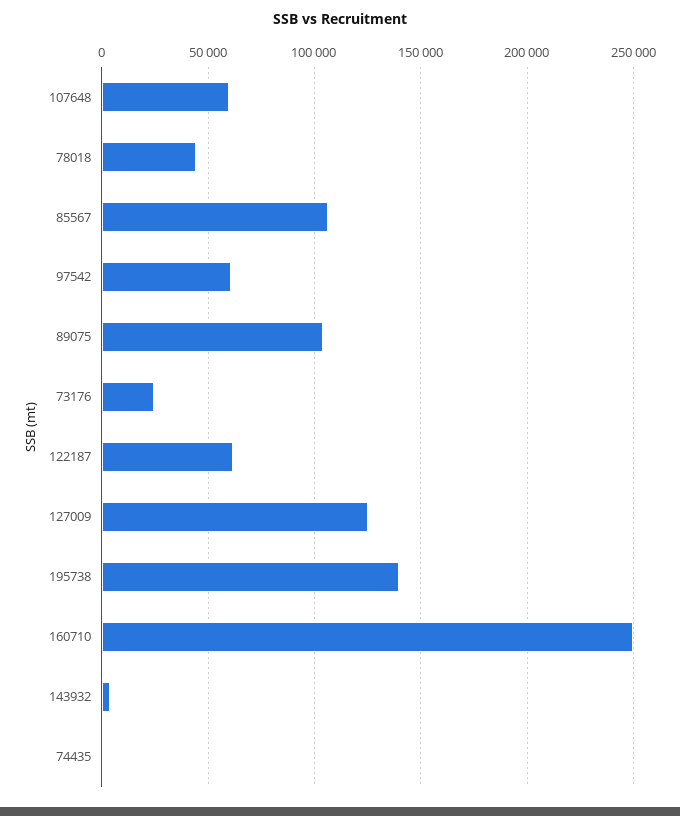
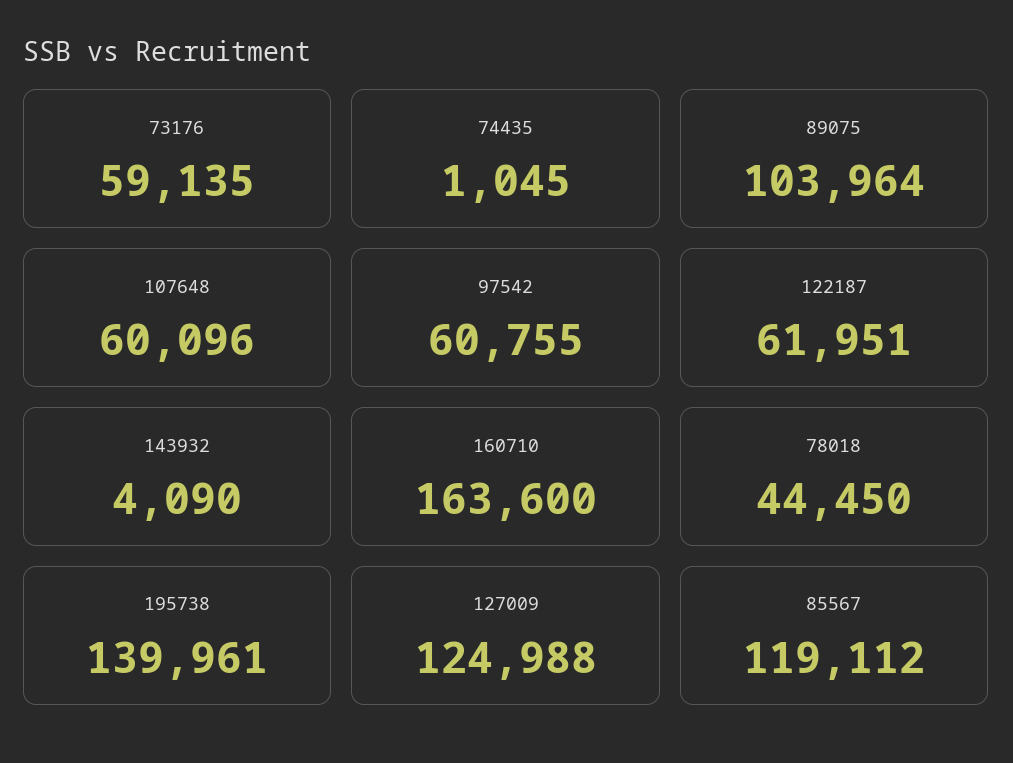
85567: 105000 -> 119112
73176: 25000 -> 59135
160710: 250000 -> 163600

